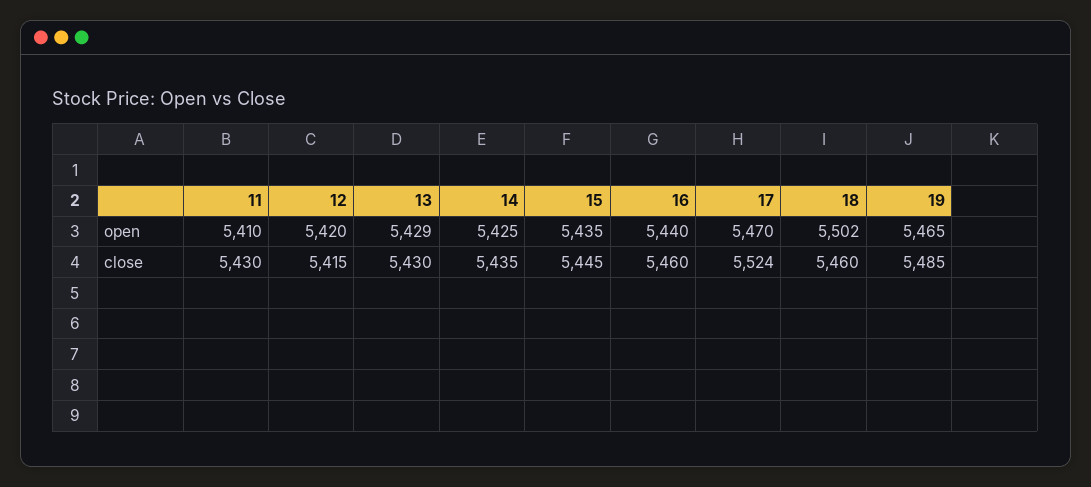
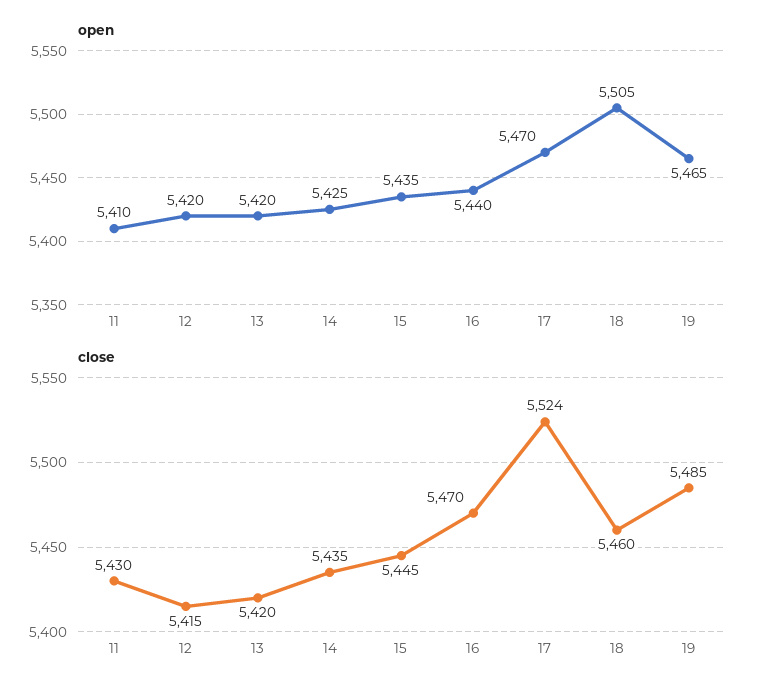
open, 13: 5429 -> 5420
open, 18: 5502 -> 5505
close, 13: 5430 -> 5420
close, 16: 5460 -> 5470

